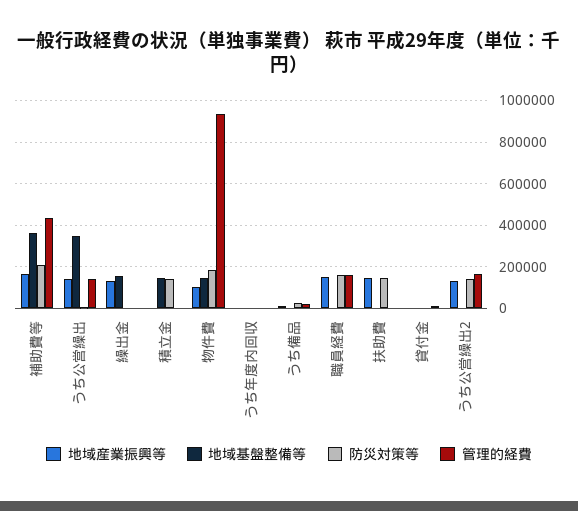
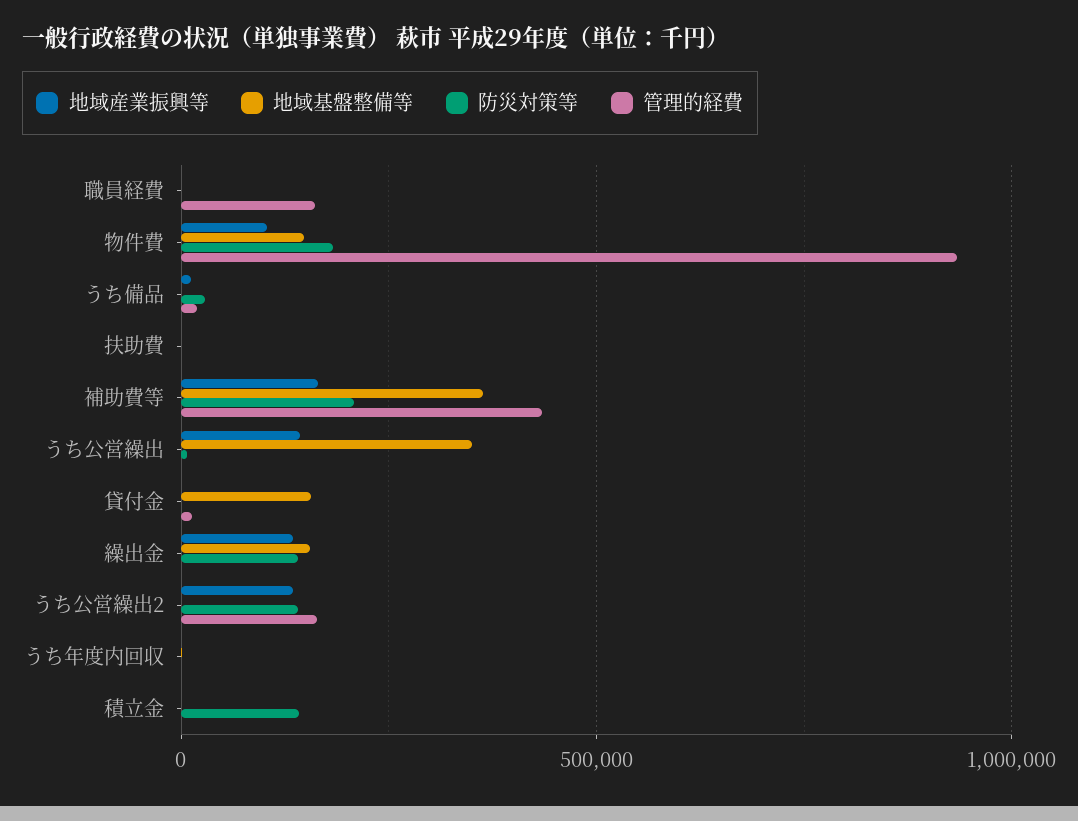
管理的経費, うち公営繰出: 150000 -> 0
防災対策等, 繰出金: 0 -> 150000
地域基盤整備等, 積立金: 150000 -> 0
地域産業振興等, 職員経費: 150000 -> 0
防災対策等, 職員経費: 150000 -> 0
地域産業振興等, 扶助費: 150000 -> 0
防災対策等, 扶助費: 150000 -> 0
地域基盤整備等, 貸付金: 0 -> 150000

